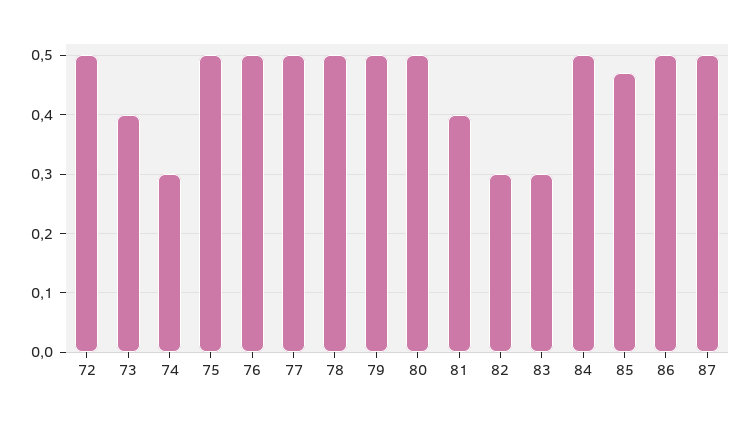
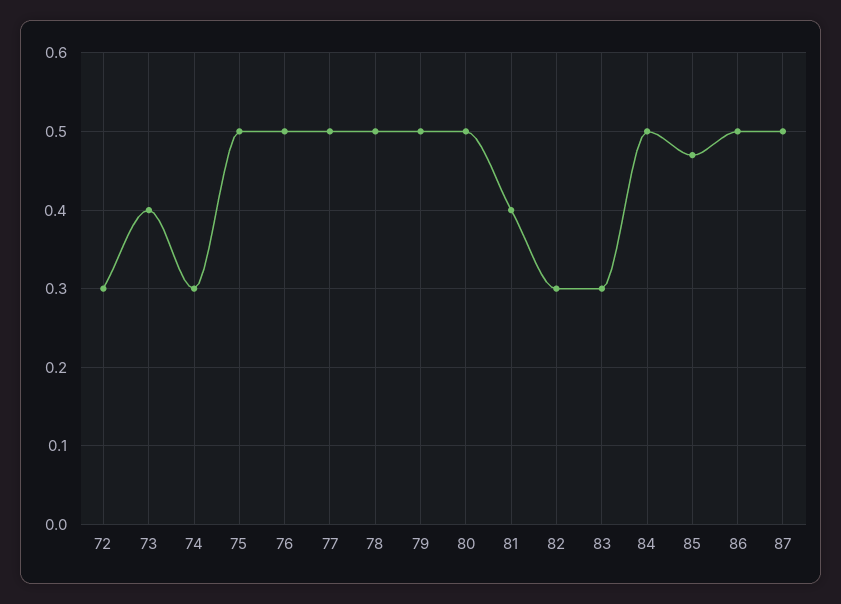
72: 0.5 -> 0.3

